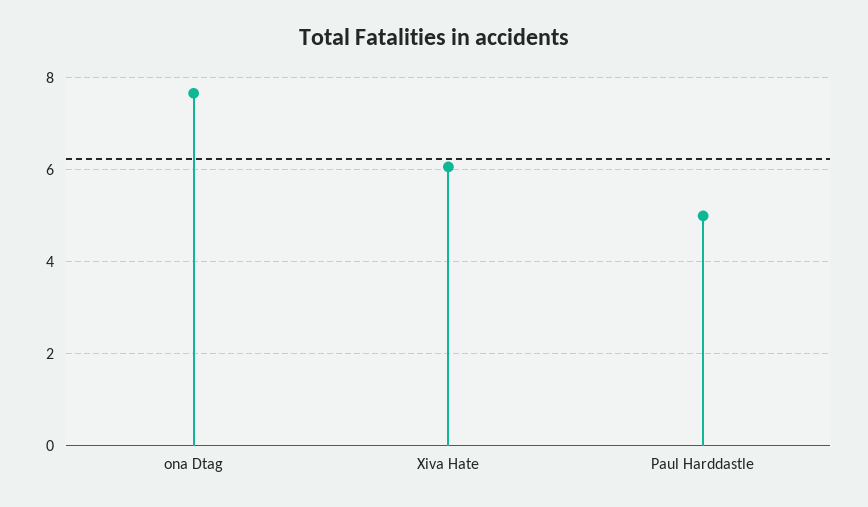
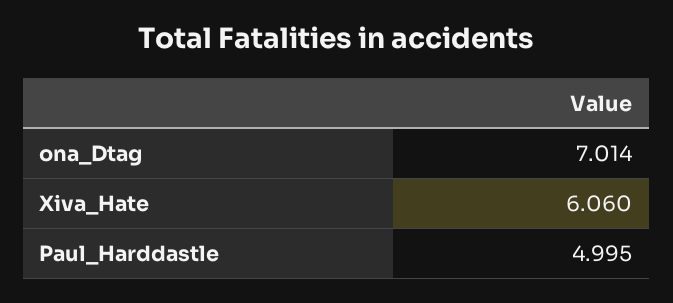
ona Dtag: 7.6 -> 7.014

